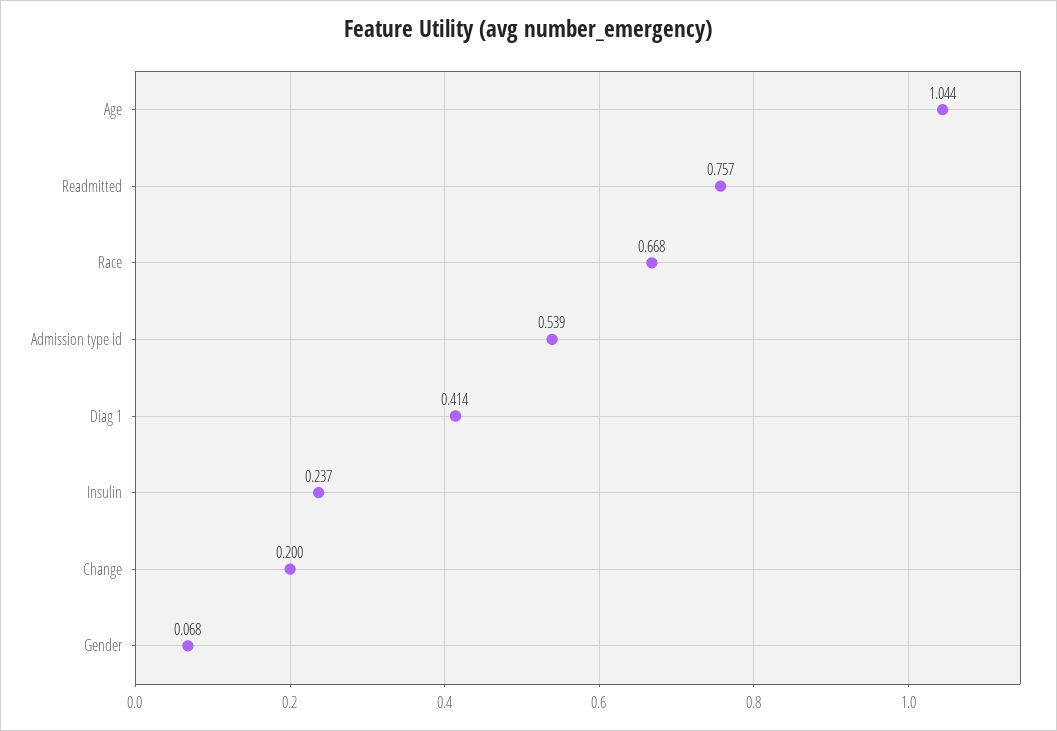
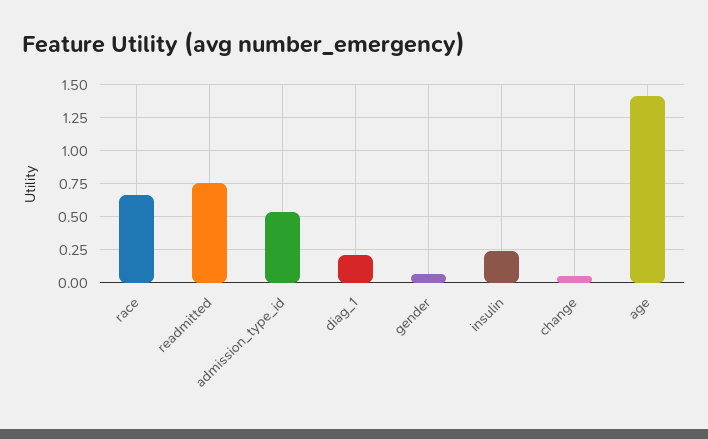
Age: 1.044 -> 1.4
Diag 1: 0.414 -> 0.2
Change: 0.2 -> 0.05

